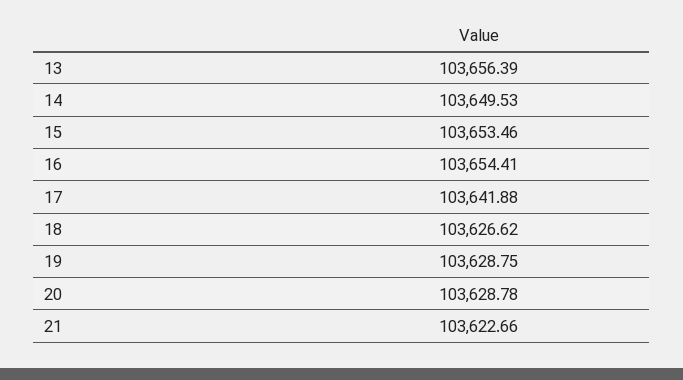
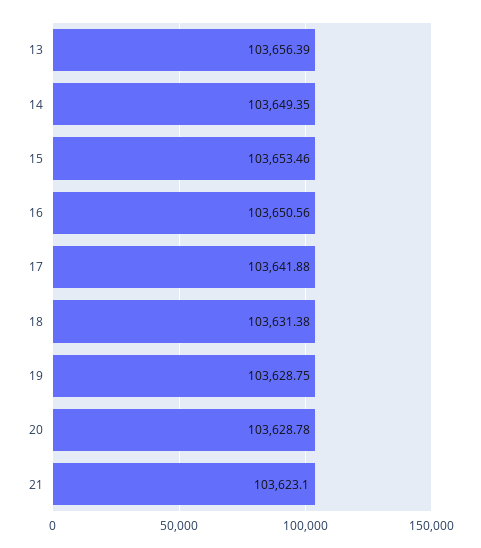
14: 103649.53 -> 103649.35
16: 103654.41 -> 103650.56
18: 103626.62 -> 103631.38
21: 103622.66 -> 103623.1

